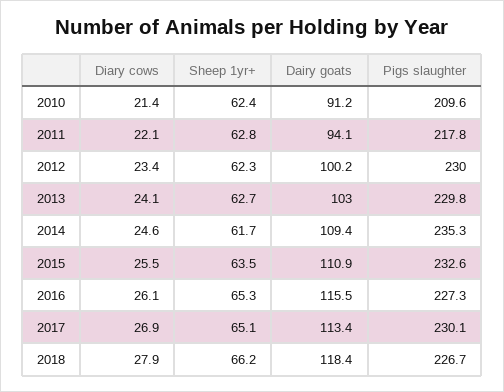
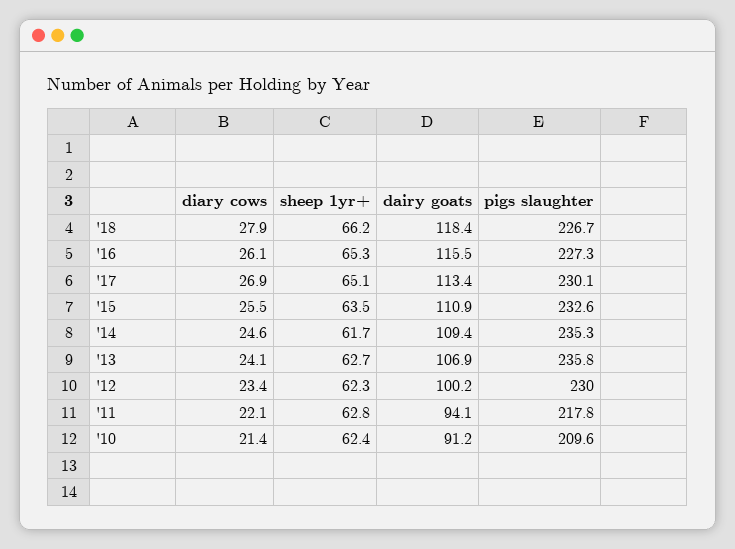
Dairy goats, 2013: 103 -> 106.9
Pigs slaughter, 2013: 229.8 -> 235.8

